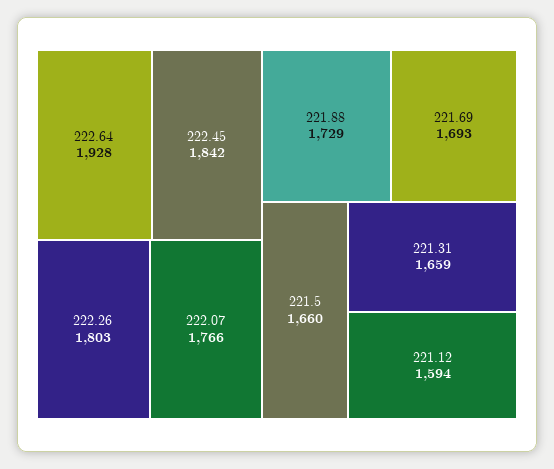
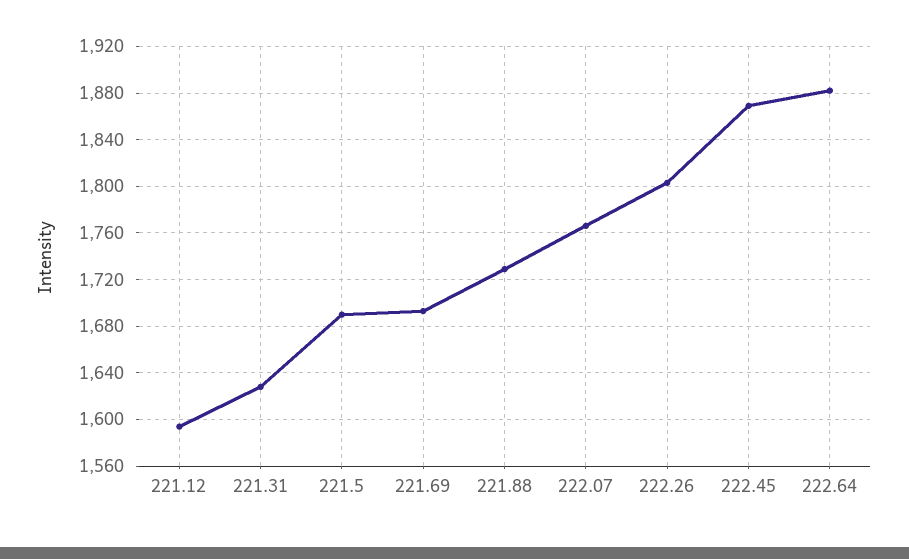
222.64: 1928 -> 1880
222.45: 1842 -> 1870
221.5: 1660 -> 1690
221.31: 1659 -> 1630

